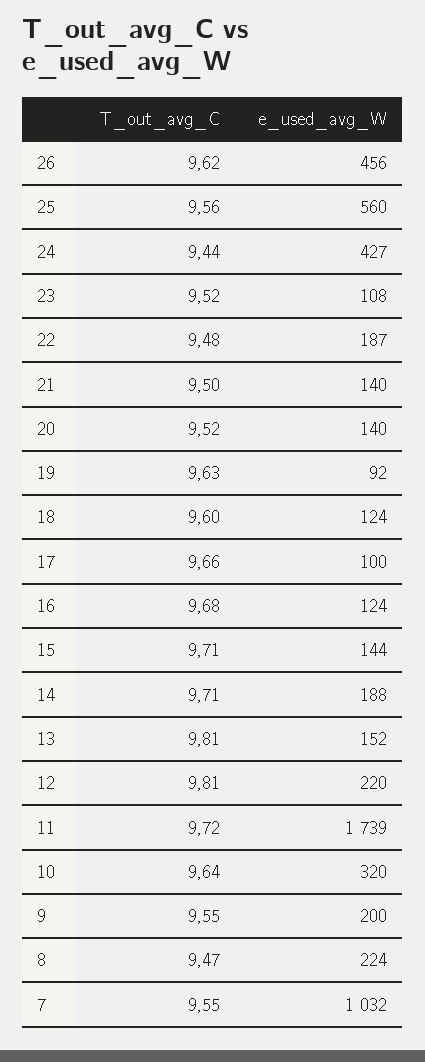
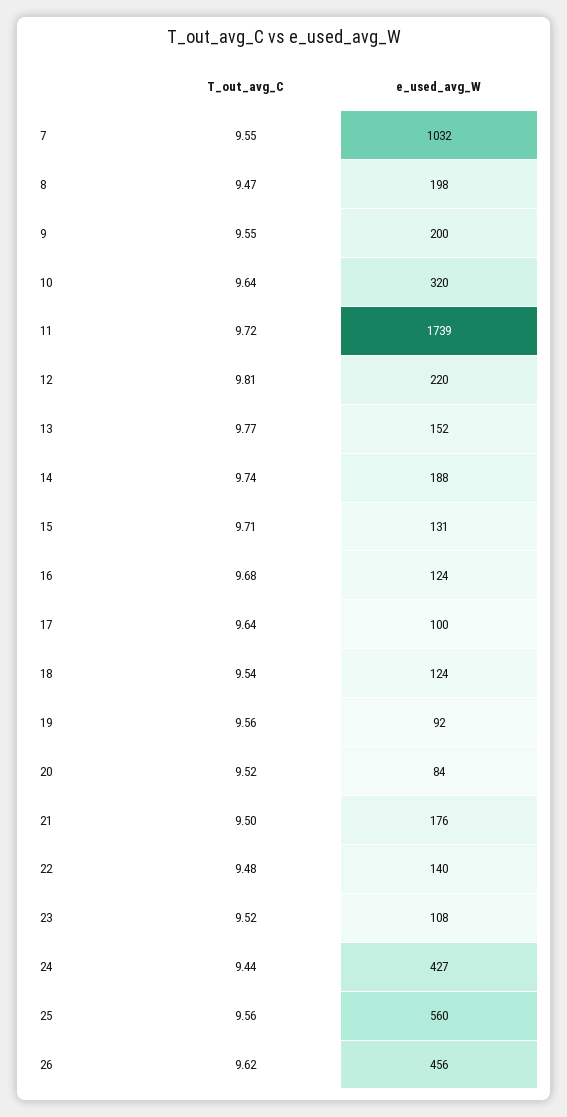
e_used_avg_W, 22: 187 -> 140
e_used_avg_W, 21: 140 -> 176
e_used_avg_W, 20: 140 -> 84
T_out_avg_C, 19: 9.63 -> 9.56
T_out_avg_C, 18: 9.6 -> 9.54
T_out_avg_C, 17: 9.66 -> 9.64
e_used_avg_W, 15: 144 -> 131
T_out_avg_C, 14: 9.71 -> 9.74
T_out_avg_C, 13: 9.81 -> 9.77
e_used_avg_W, 8: 224 -> 198

